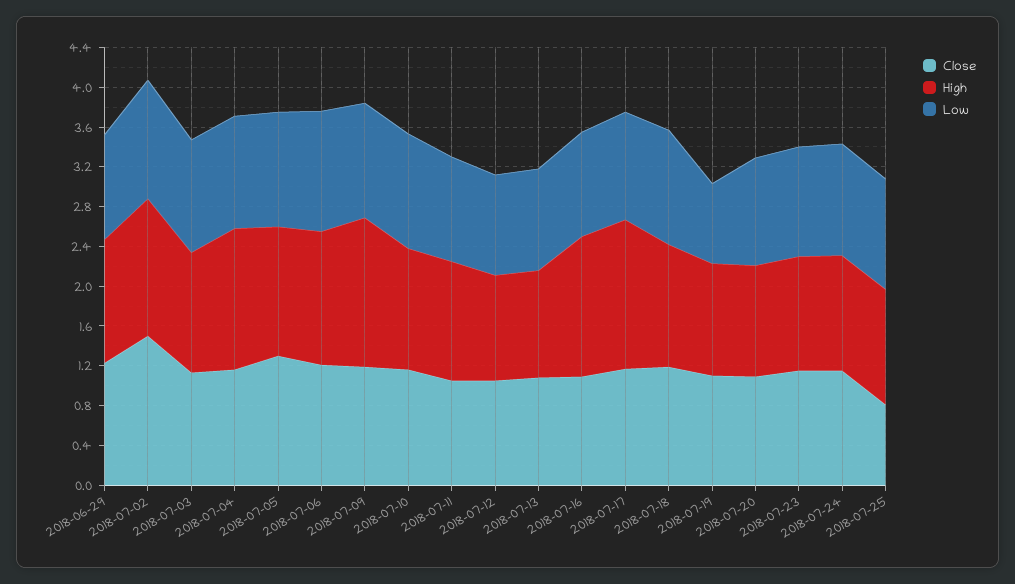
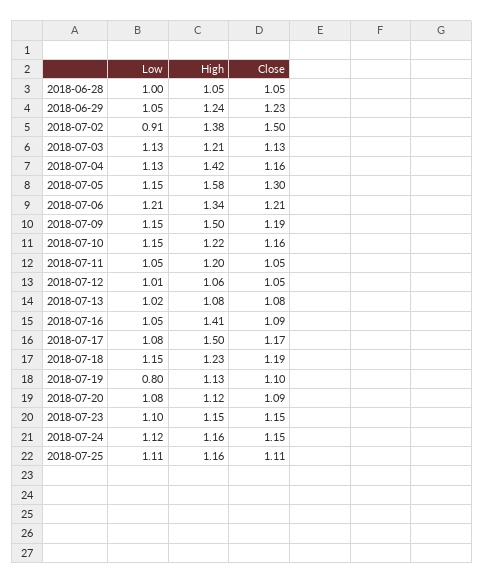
Low, 2018-07-02: 1.2 -> 0.91
High, 2018-07-05: 1.3 -> 1.58
Close, 2018-07-25: 0.8 -> 1.11
Low, 2018-06-28: none -> 1
High, 2018-06-28: none -> 1.05
Close, 2018-06-28: none -> 1.05

